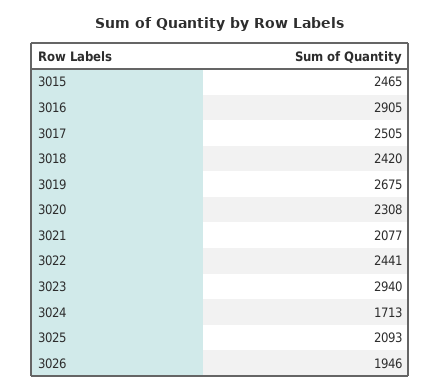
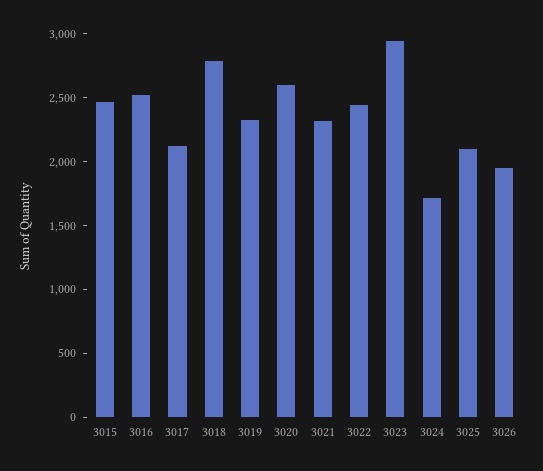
3016: 2905 -> 2500
3017: 2505 -> 2100
3018: 2420 -> 2800
3019: 2675 -> 2300
3020: 2308 -> 2600
3021: 2077 -> 2300

